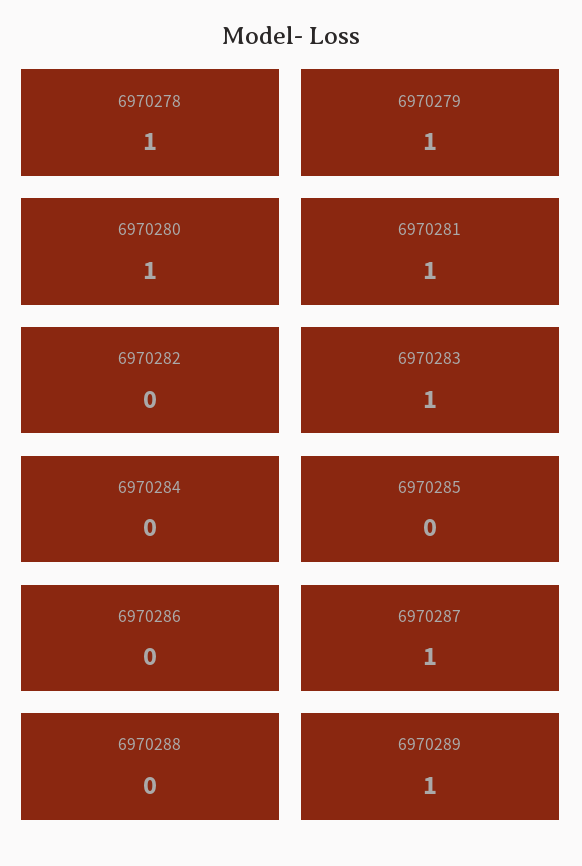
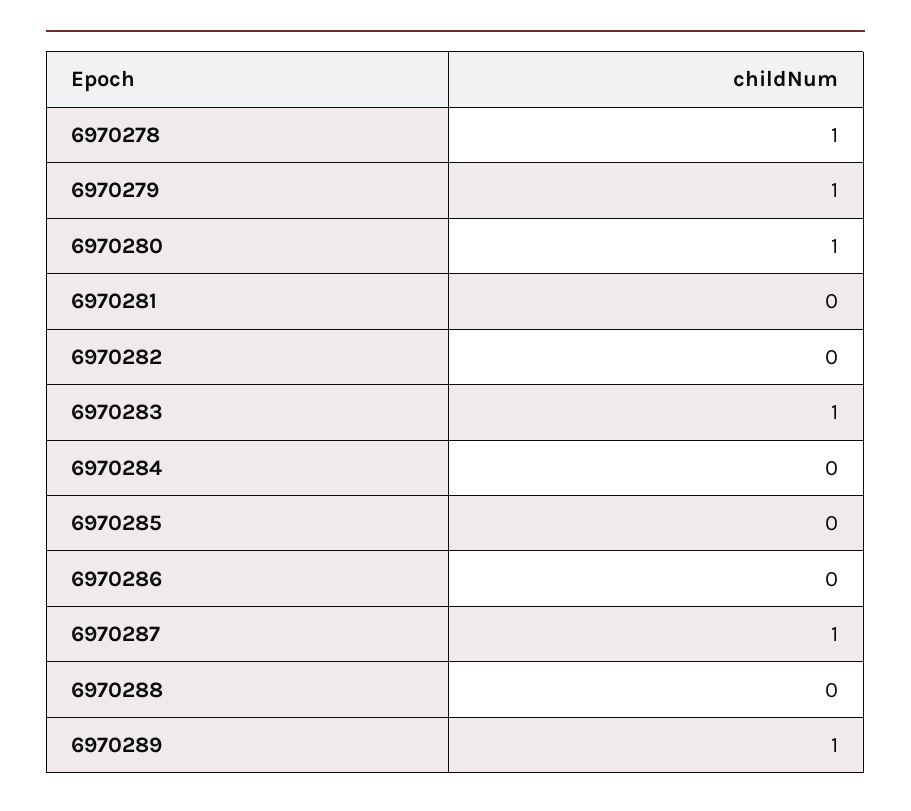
6970281: 1 -> 0

